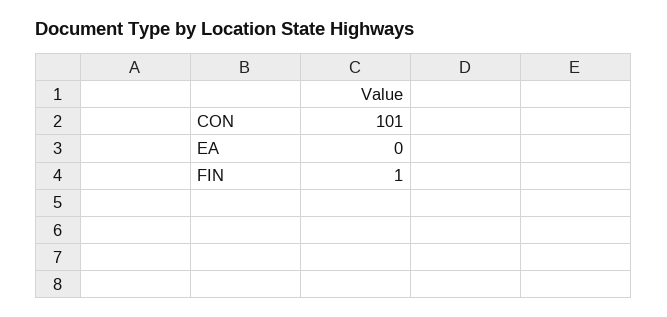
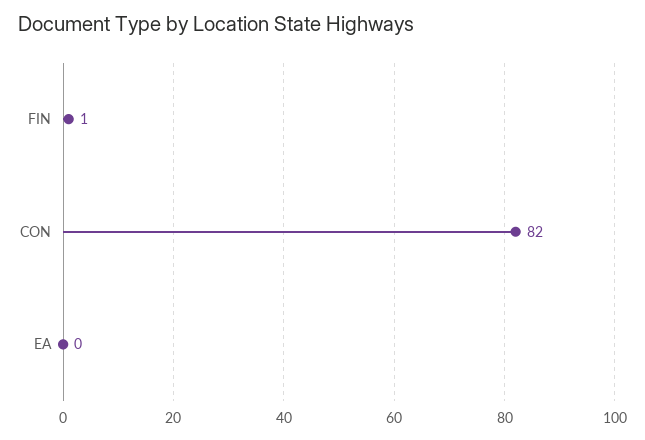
CON: 101 -> 82

